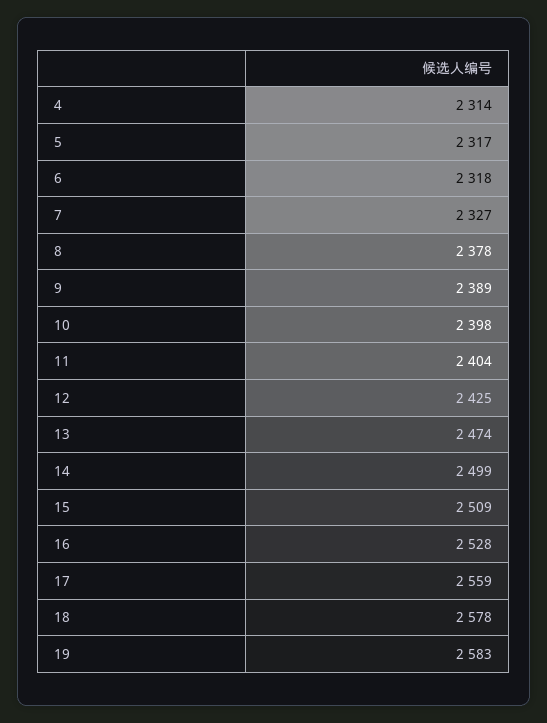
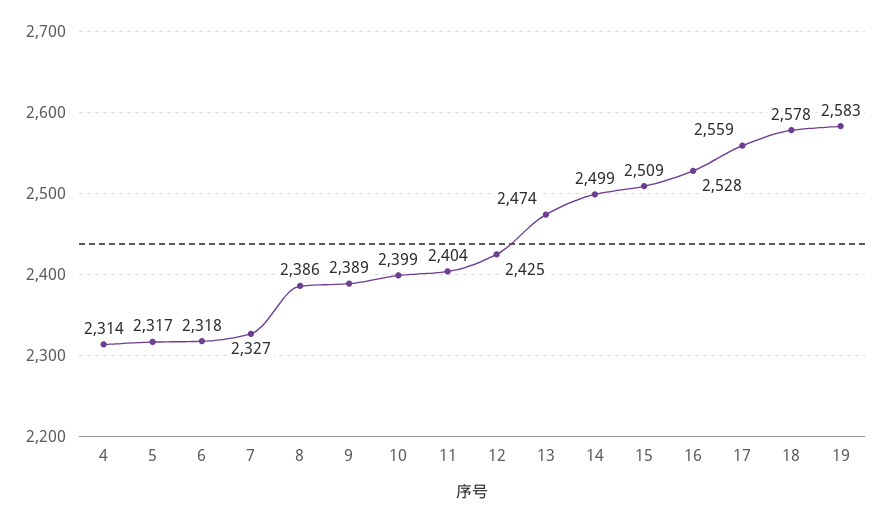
8: 2378 -> 2386
10: 2398 -> 2399

